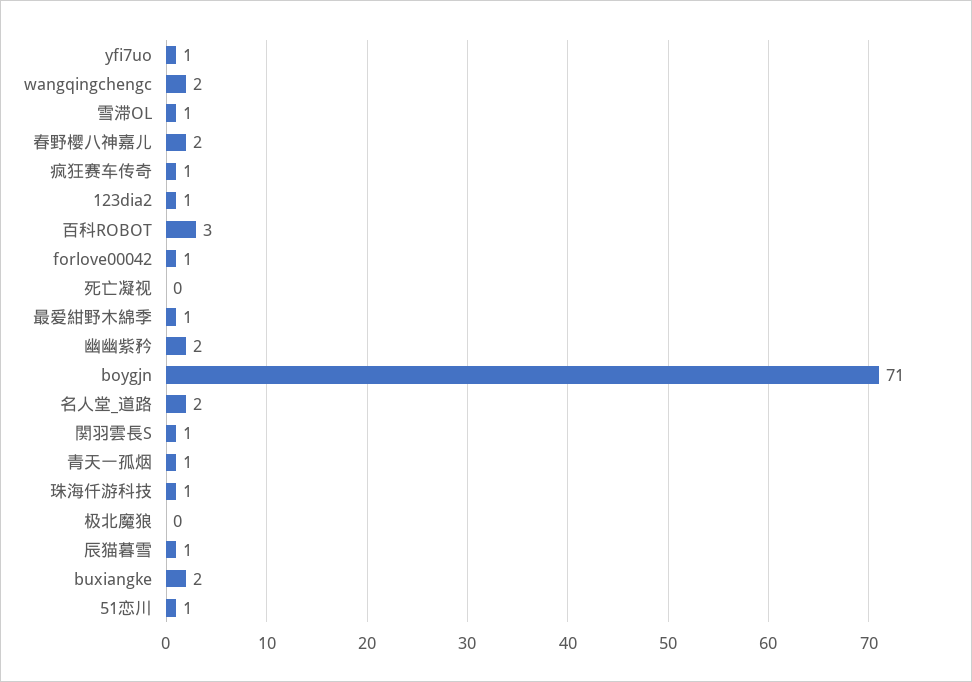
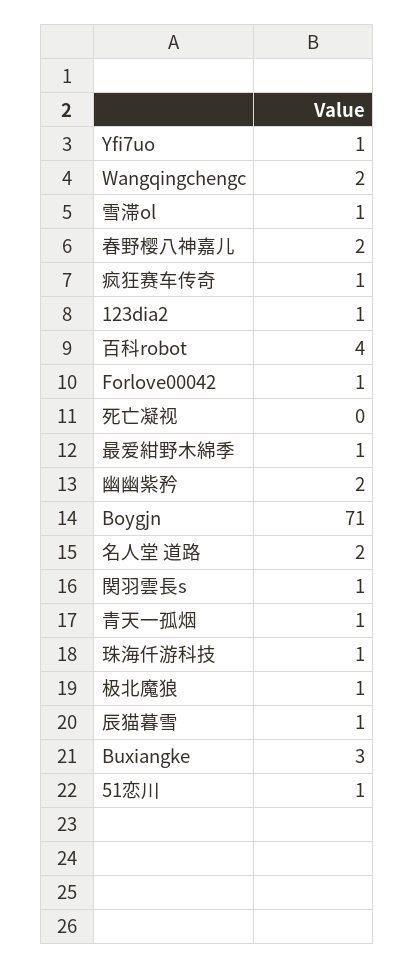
百科ROBOT: 3 -> 4
极北魔狼: 0 -> 1
buxiangke: 2 -> 3

